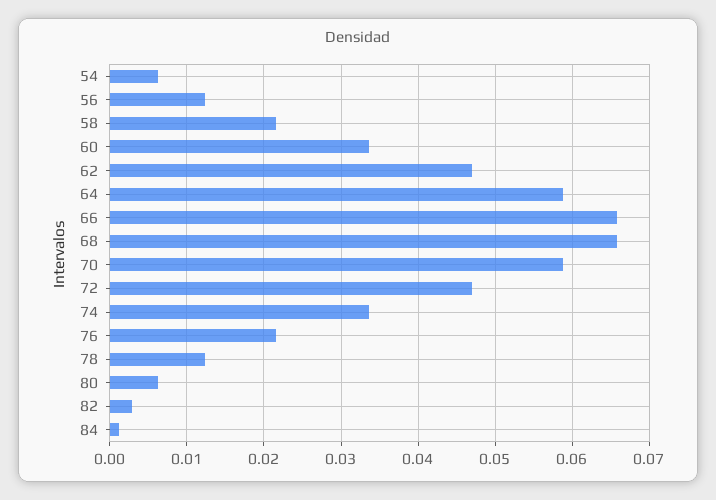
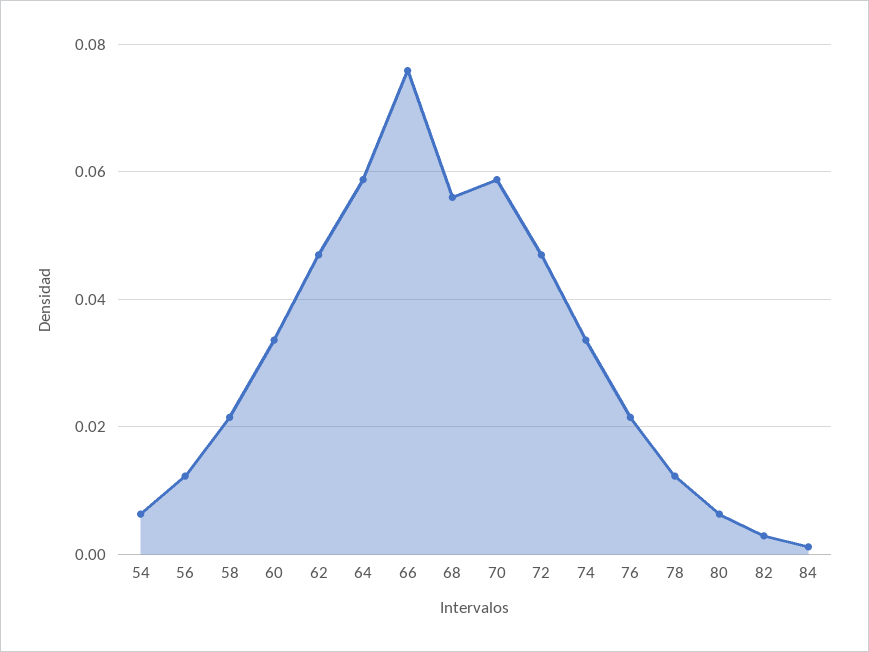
66: 0.066 -> 0.076
68: 0.066 -> 0.056

